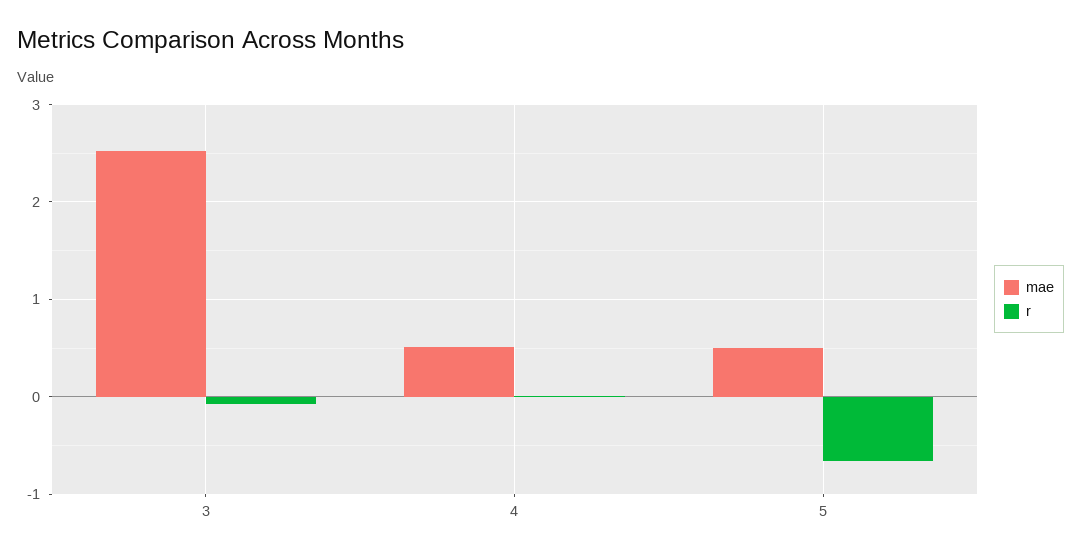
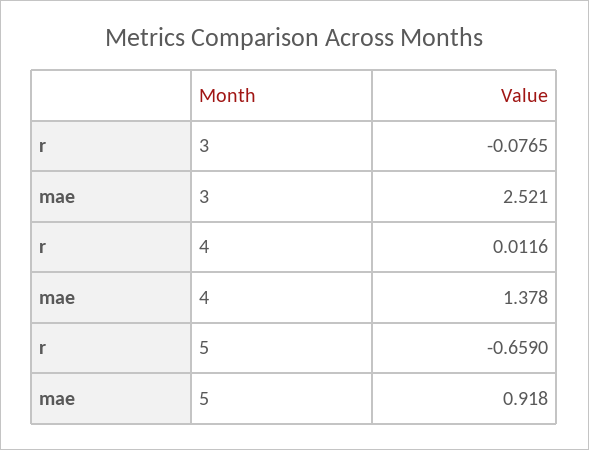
mae, 4: 0.5 -> 1.378
mae, 5: 0.5 -> 0.918

